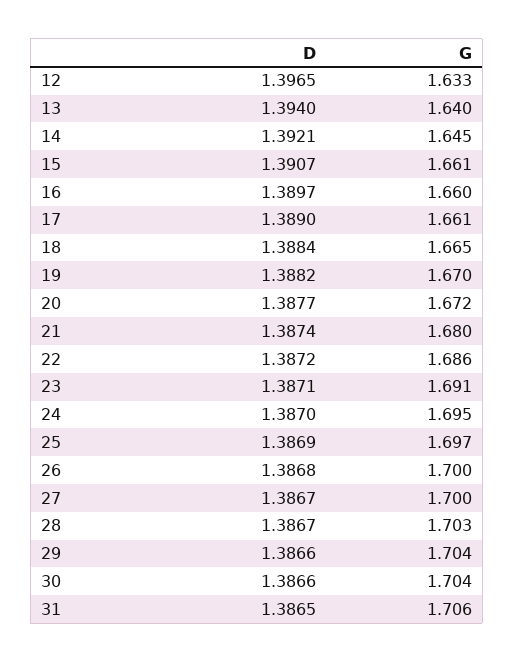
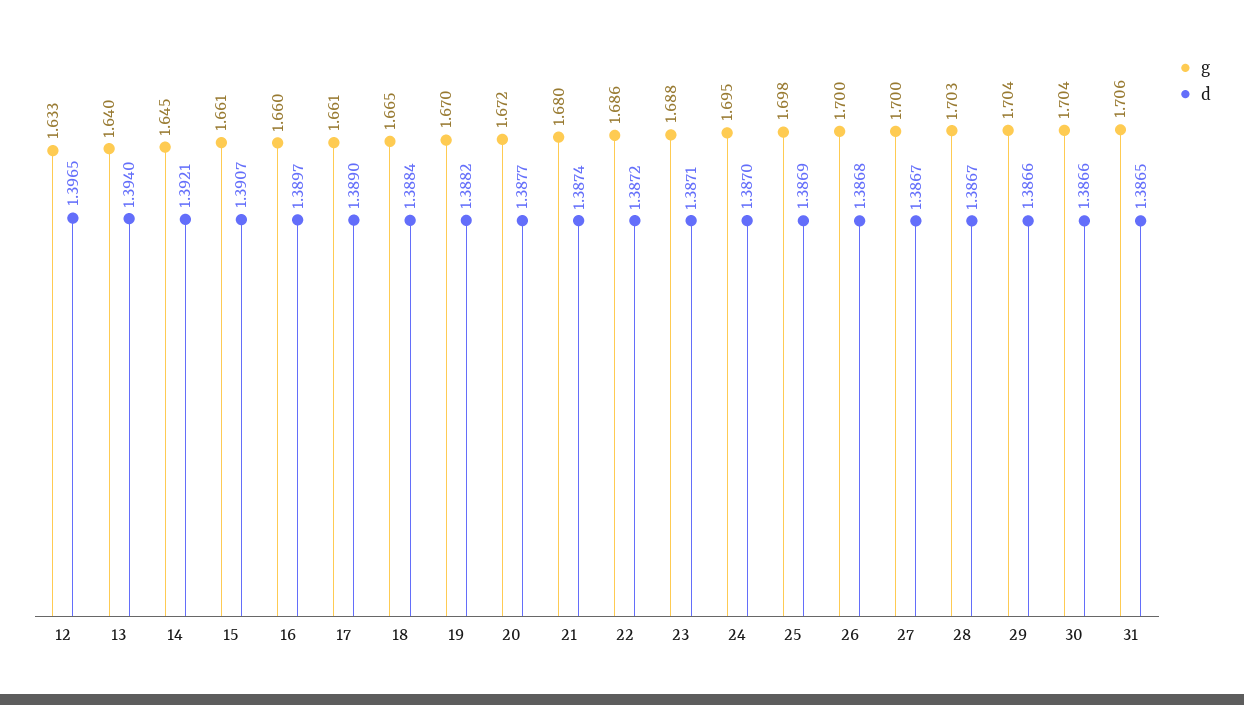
G, 23: 1.691 -> 1.688
G, 25: 1.697 -> 1.698

